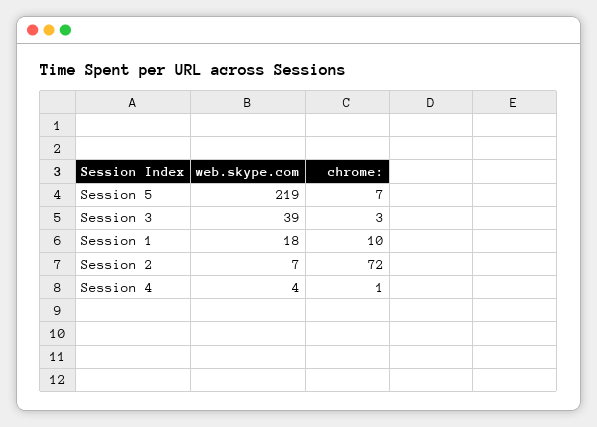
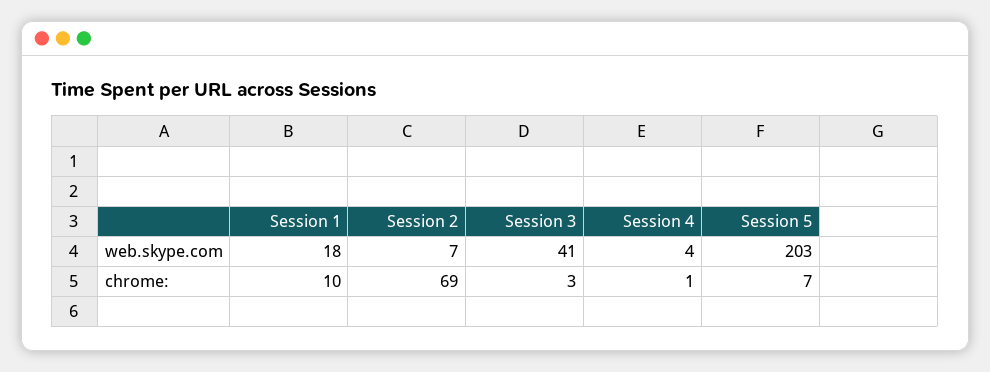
web.skype.com, Session 5: 219 -> 203
web.skype.com, Session 3: 39 -> 41
chrome:, Session 2: 72 -> 69

